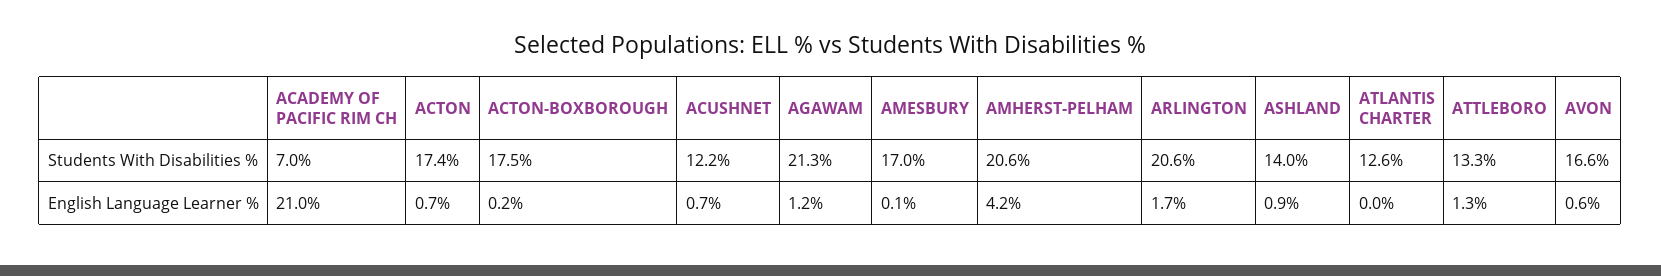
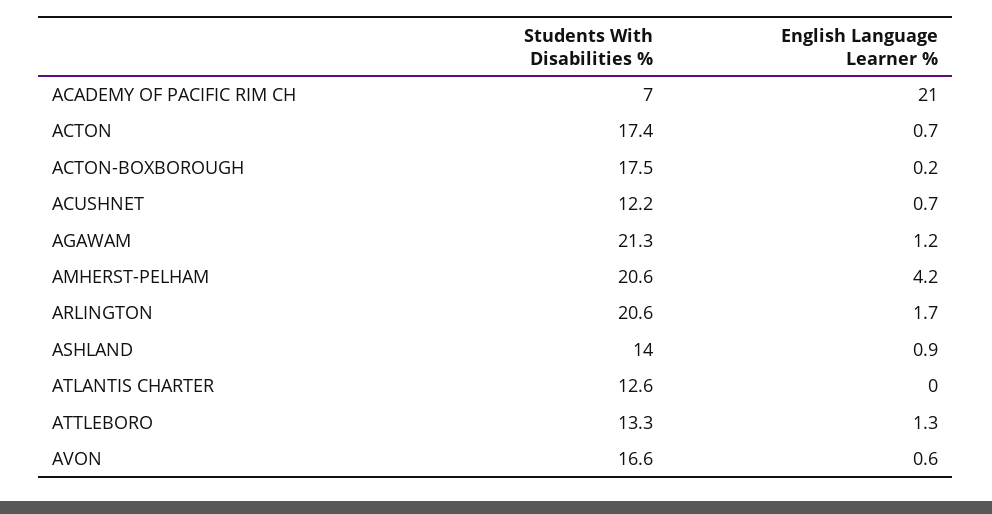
AMESBURY, Students With Disabilities %: 17 -> none
AMESBURY, English Language Learner %: 0.1 -> none

